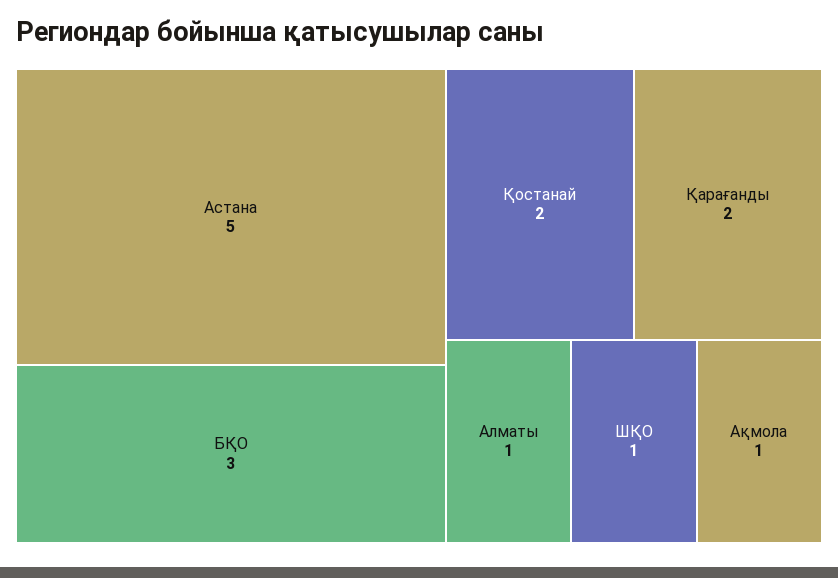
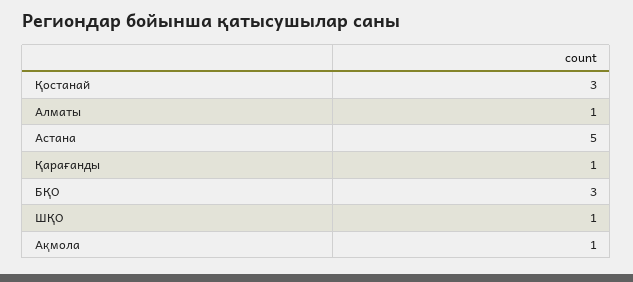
Қостанай: 2 -> 3
Қарағанды: 2 -> 1

